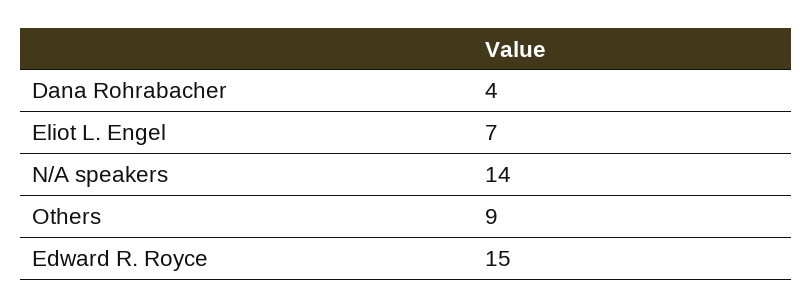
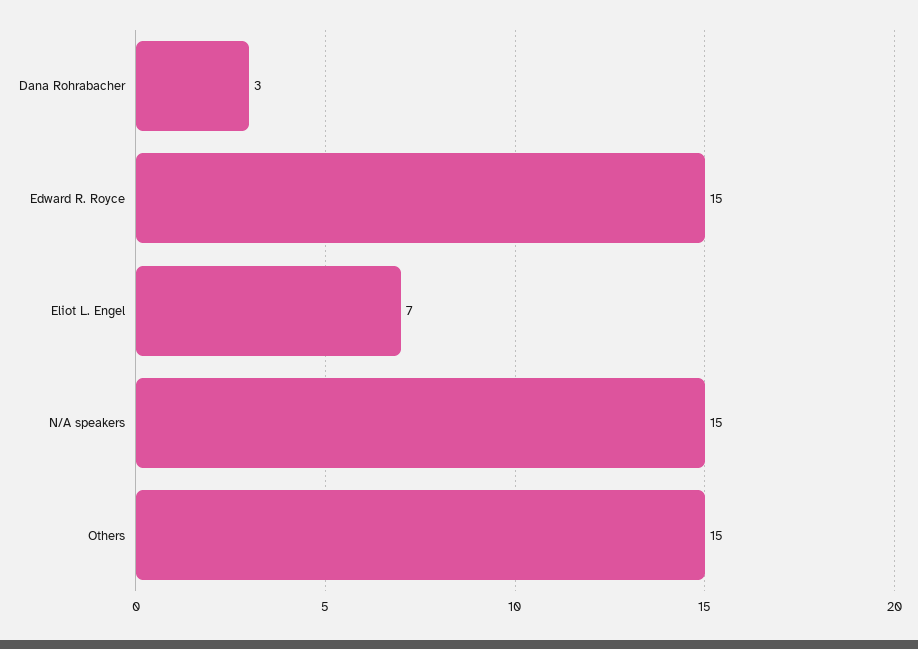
Dana Rohrabacher: 4 -> 3
N/A speakers: 14 -> 15
Others: 9 -> 15

